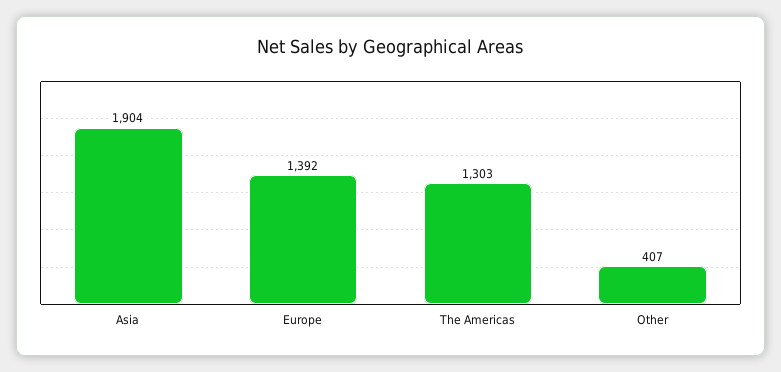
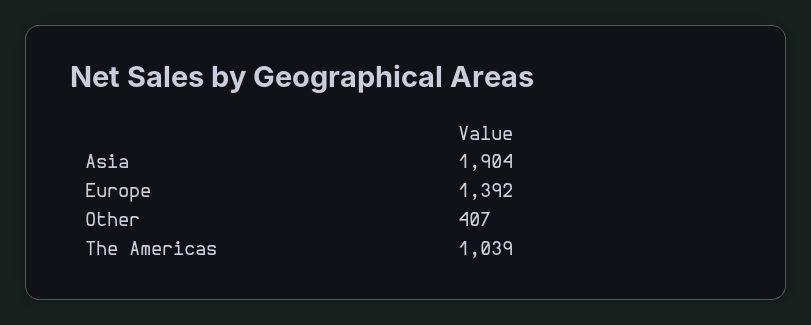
The Americas: 1303 -> 1039

